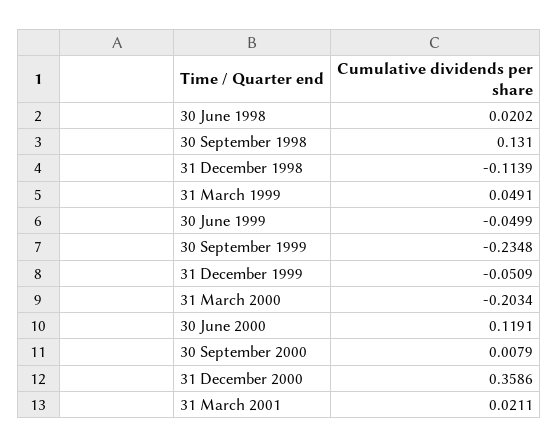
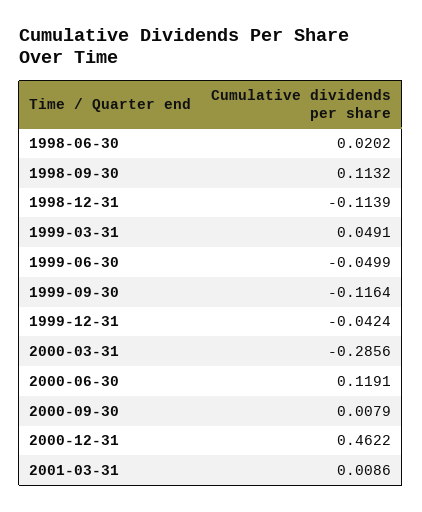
30 September 1998: 0.131 -> 0.1132
30 September 1999: -0.2348 -> -0.1164
31 December 1999: -0.0509 -> -0.0424
31 March 2000: -0.2034 -> -0.2856
31 December 2000: 0.3586 -> 0.4622
31 March 2001: 0.0211 -> 0.0086

